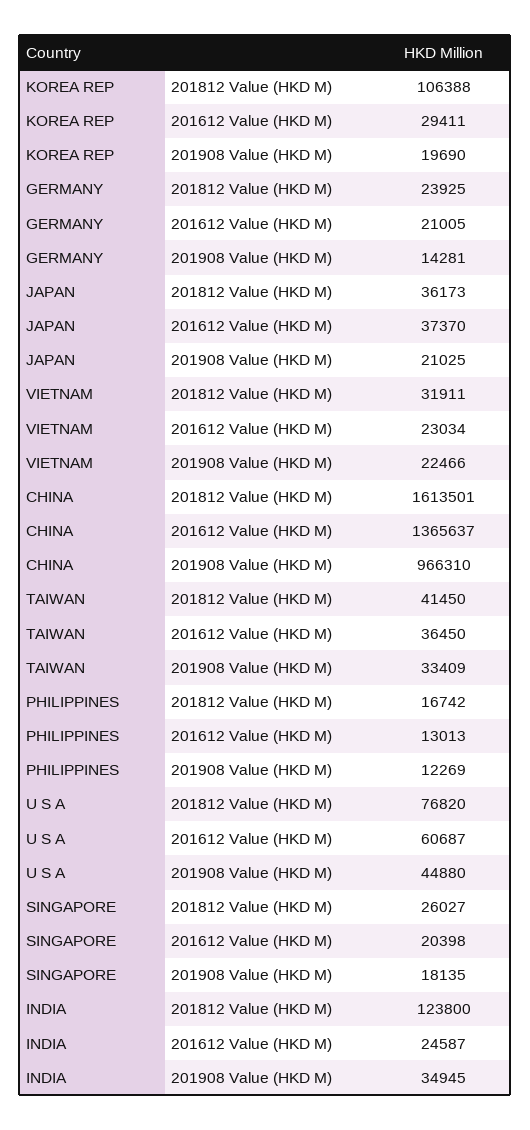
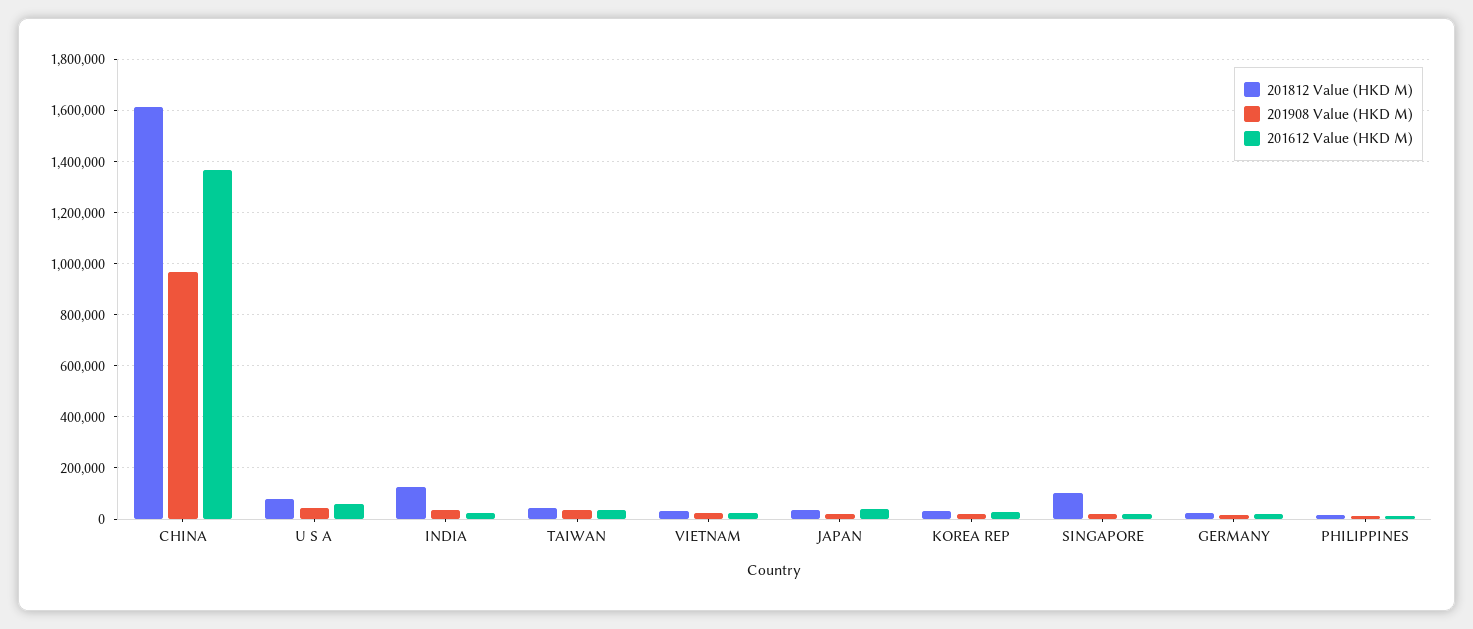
201812 Value (HKD M), KOREA REP: 106388 -> 25000
201812 Value (HKD M), SINGAPORE: 26027 -> 100000

